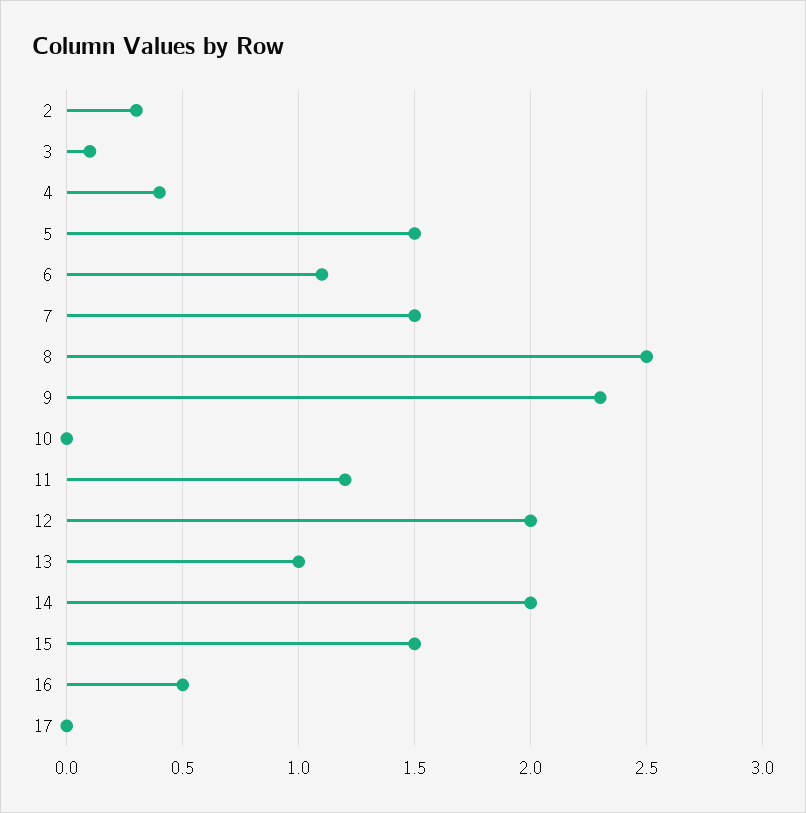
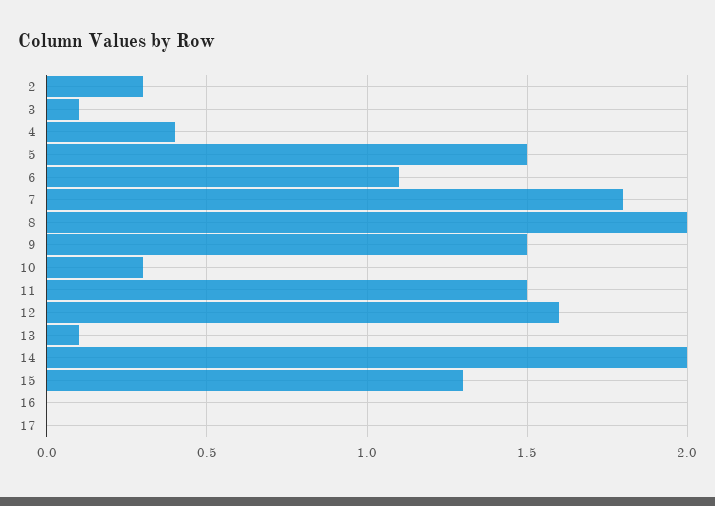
7: 1.5 -> 1.8
8: 2.5 -> 2
9: 2.3 -> 1.5
10: 0 -> 0.3
11: 1.2 -> 1.5
12: 2 -> 1.6
13: 1 -> 0.1
15: 1.5 -> 1.3
16: 0.5 -> 0

